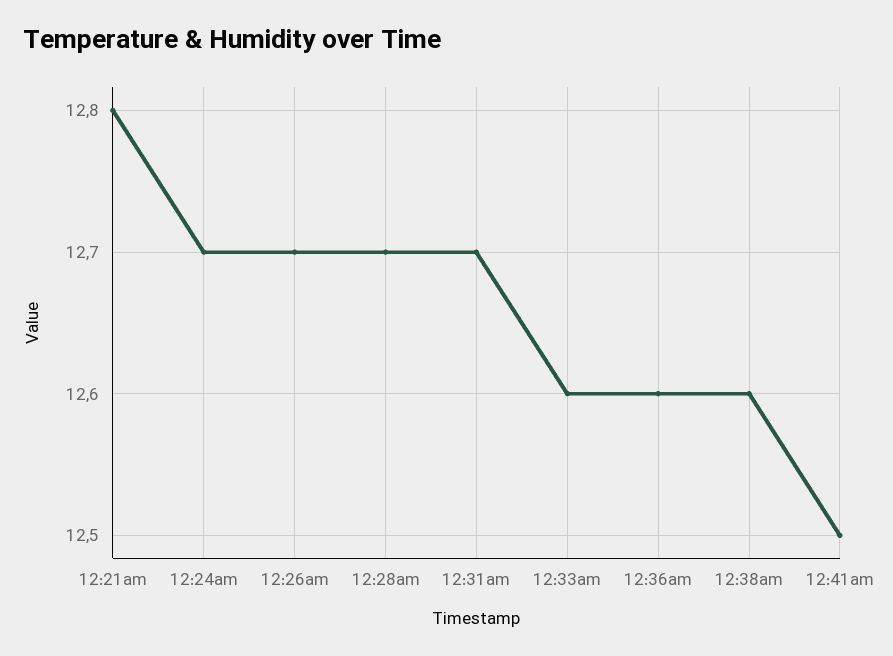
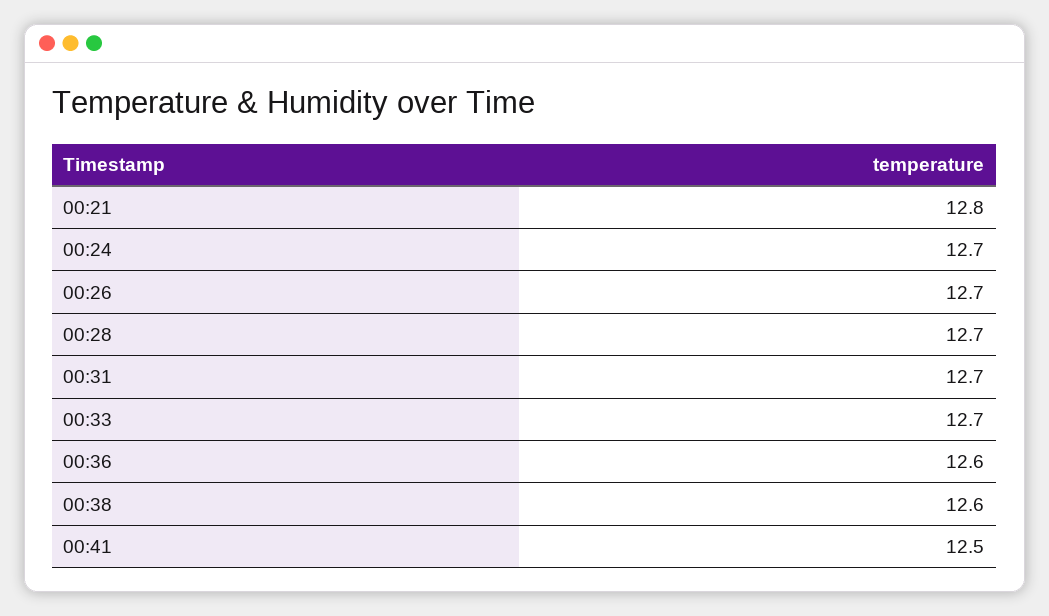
12:33am: 12.6 -> 12.7

